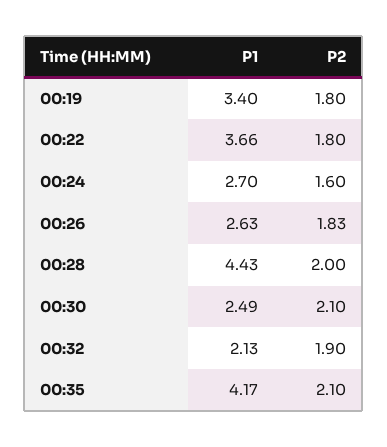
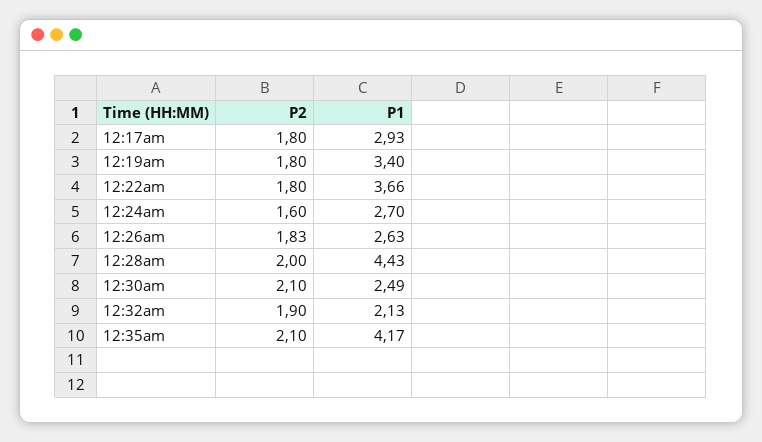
P2, 12:17am: none -> 1.8
P1, 12:17am: none -> 2.93

